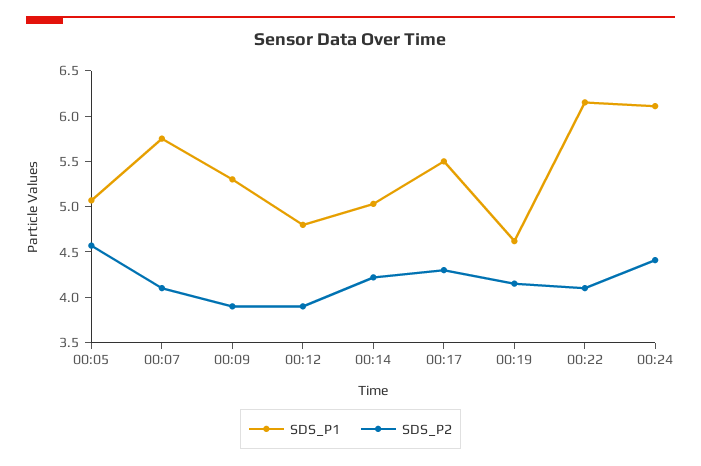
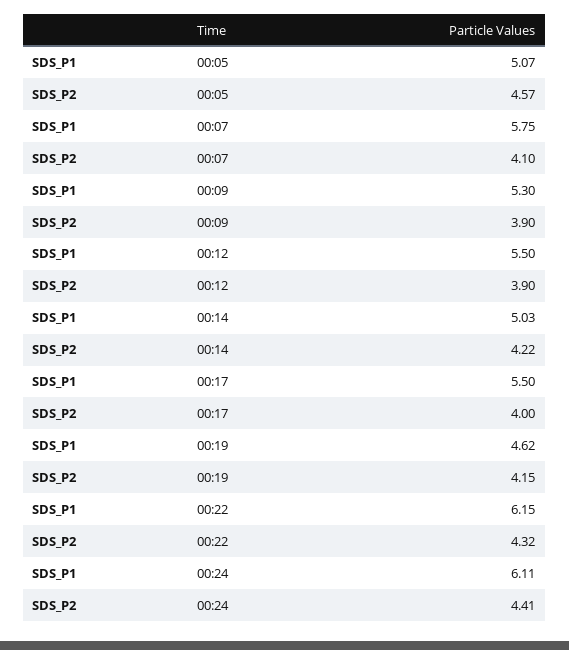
SDS_P1, 00:12: 4.8 -> 5.5
SDS_P2, 00:17: 4.3 -> 4
SDS_P2, 00:22: 4.1 -> 4.32

